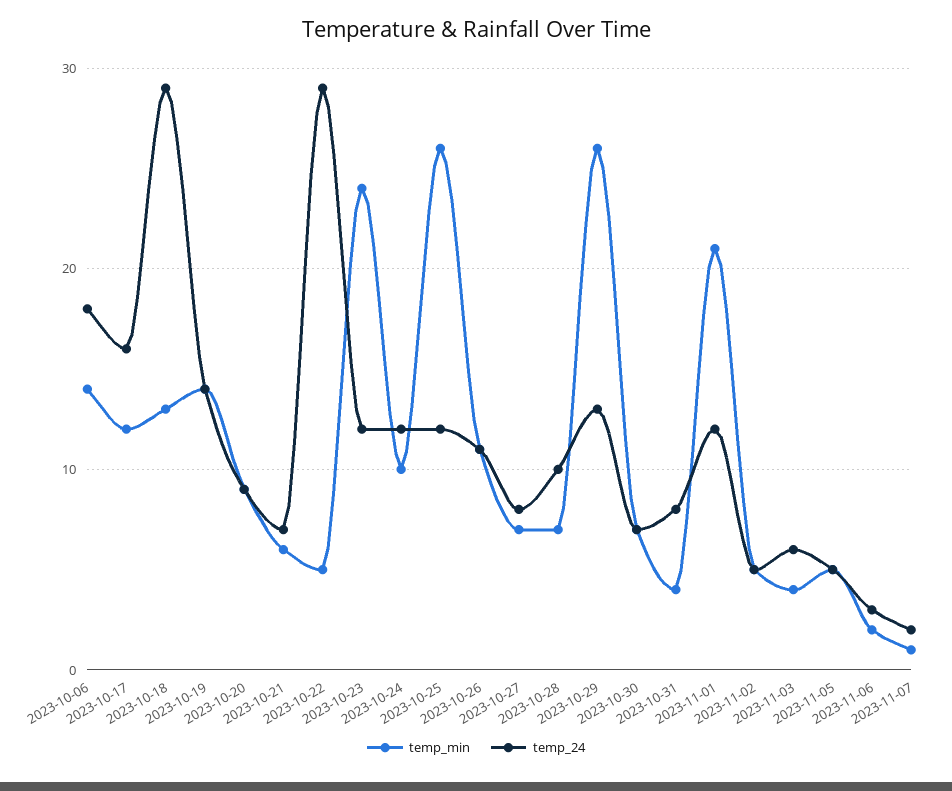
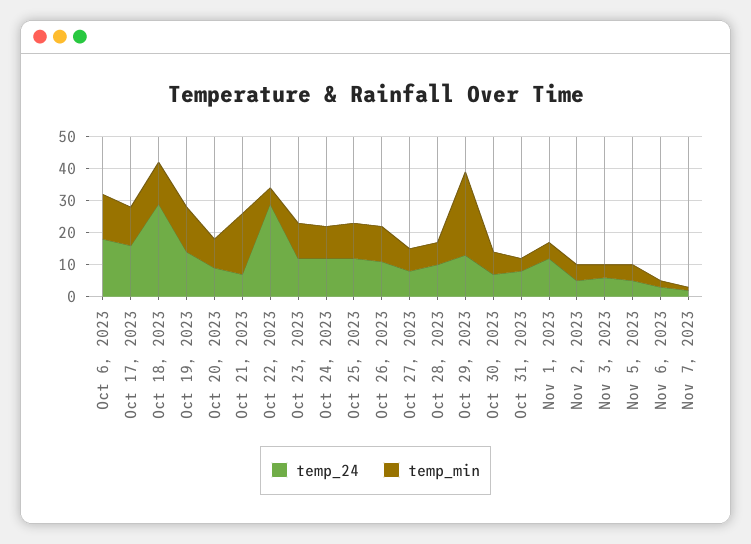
temp_min, 2023-10-21: 6 -> 20
temp_min, 2023-10-23: 24 -> 10
temp_min, 2023-10-25: 26 -> 10
temp_min, 2023-11-01: 21 -> 5

